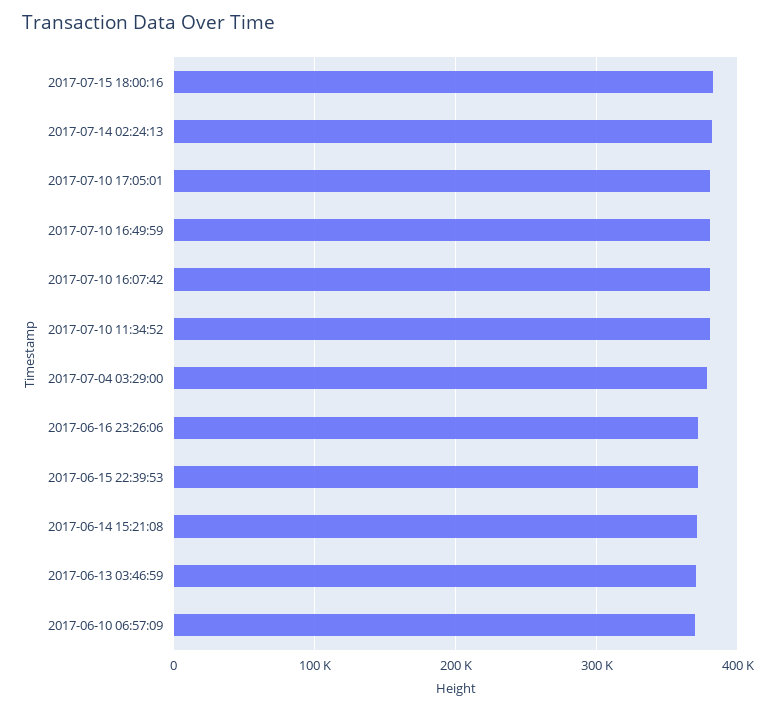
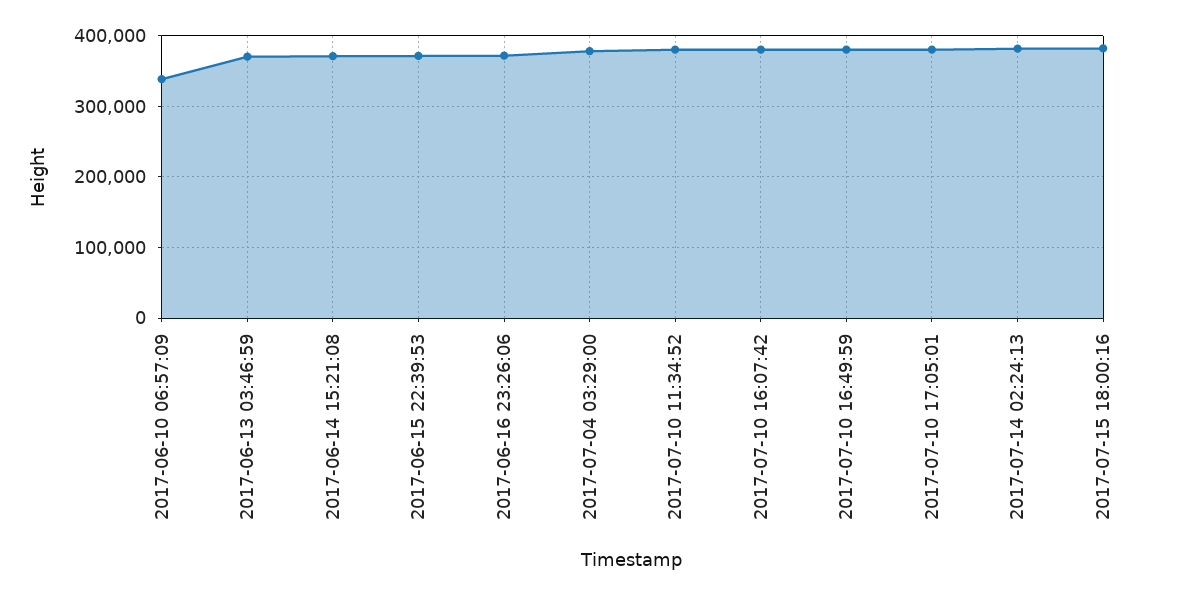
2017-06-10 06:57:09: 370000 -> 340000

